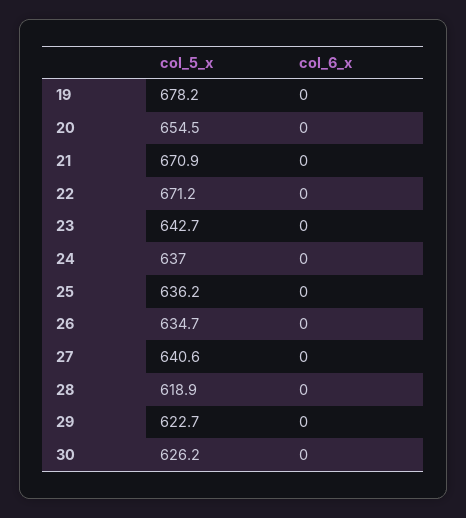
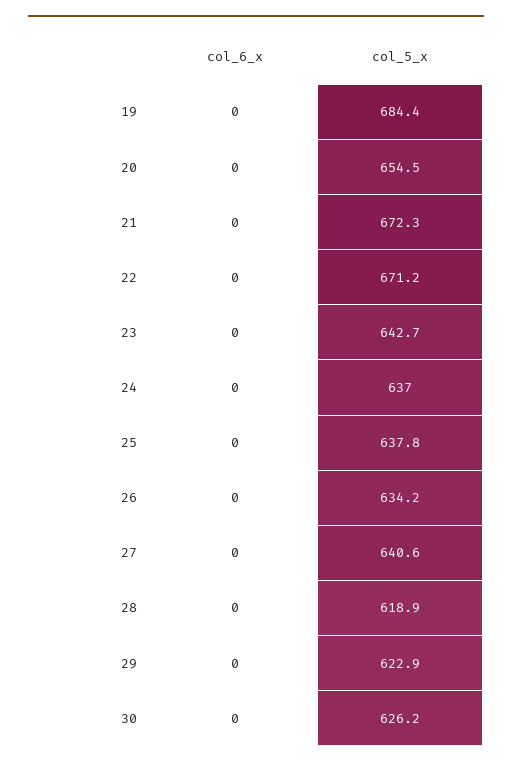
col_5_x, 19: 678.2 -> 684.4
col_5_x, 21: 670.9 -> 672.3
col_5_x, 25: 636.2 -> 637.8
col_5_x, 26: 634.7 -> 634.2
col_5_x, 29: 622.7 -> 622.9

